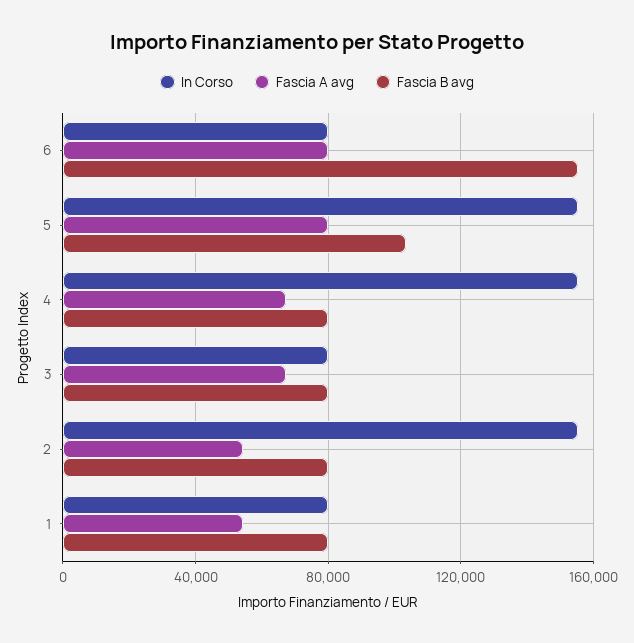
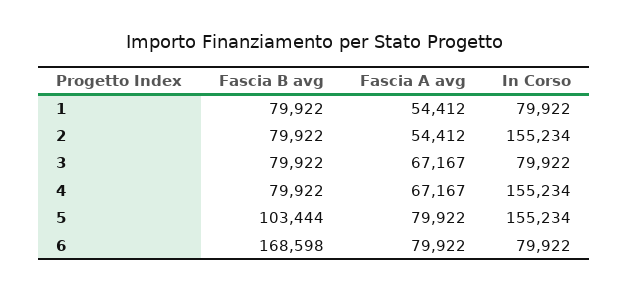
Fascia B avg, 6: 155000 -> 168598

